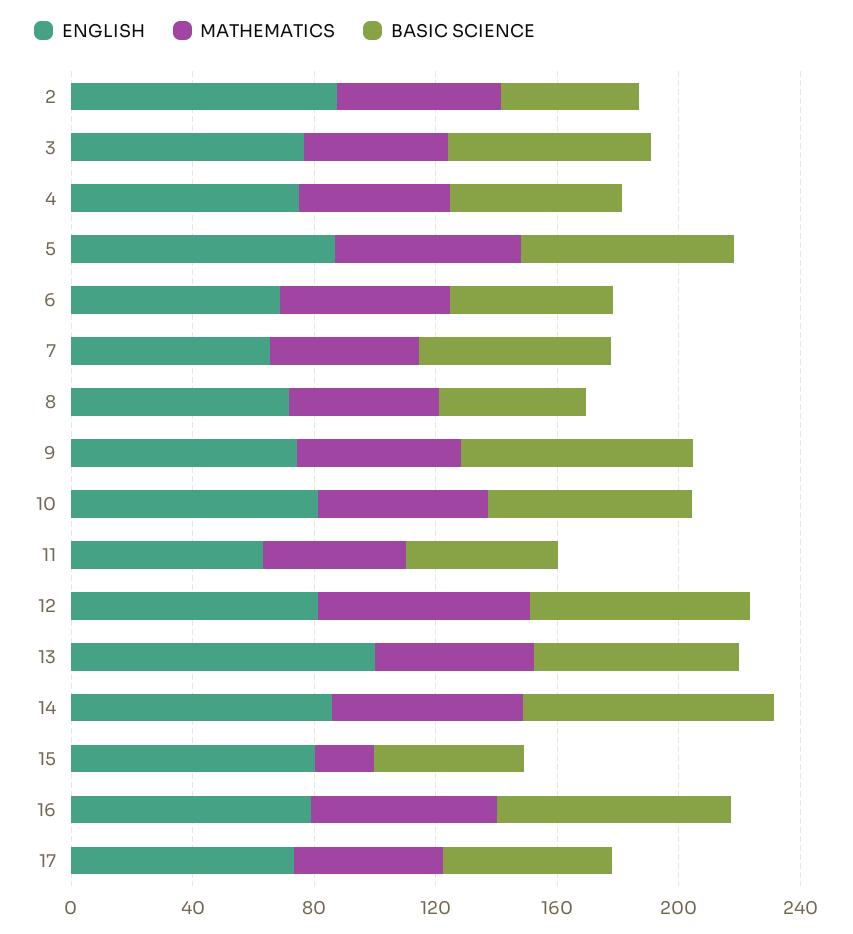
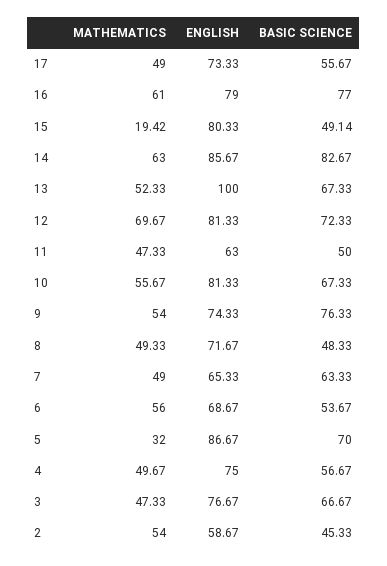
ENGLISH, 2: 90 -> 58.67
MATHEMATICS, 5: 60 -> 32

